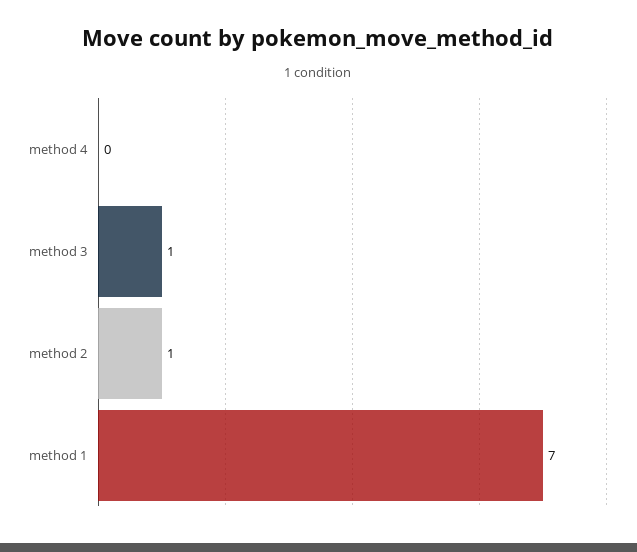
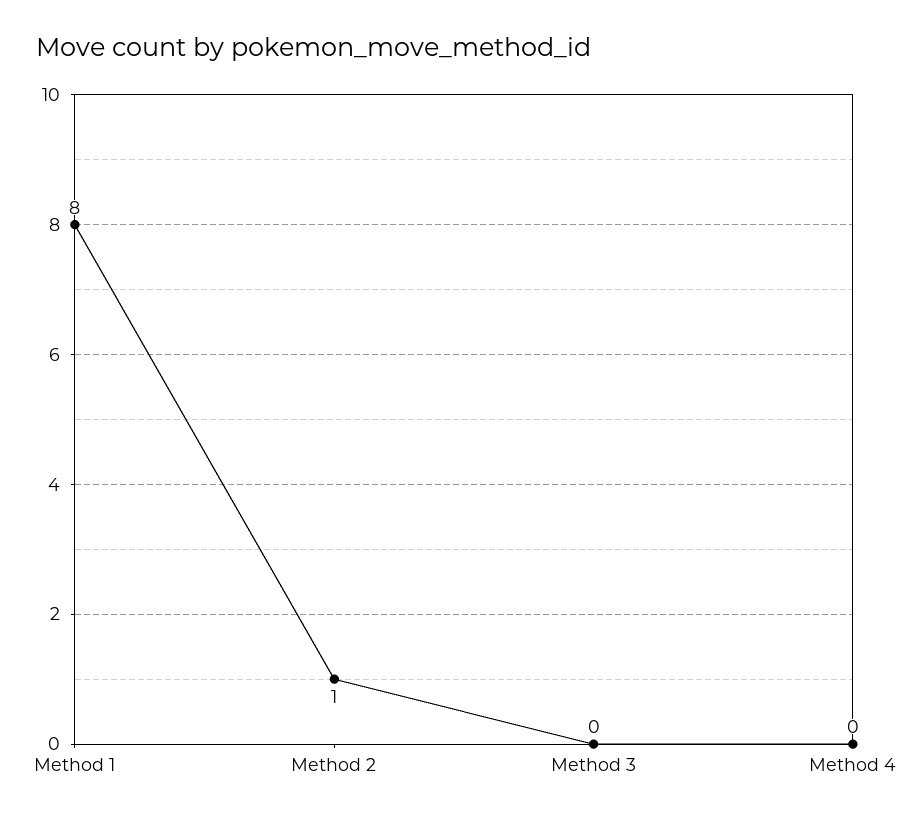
method 3: 1 -> 0
method 1: 7 -> 8

